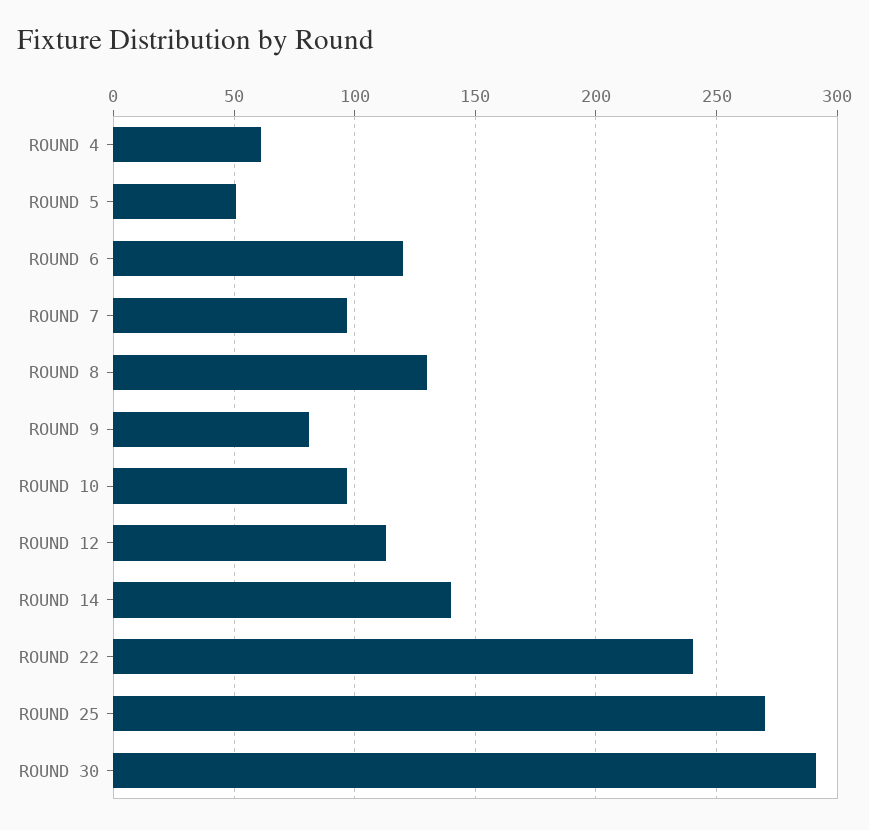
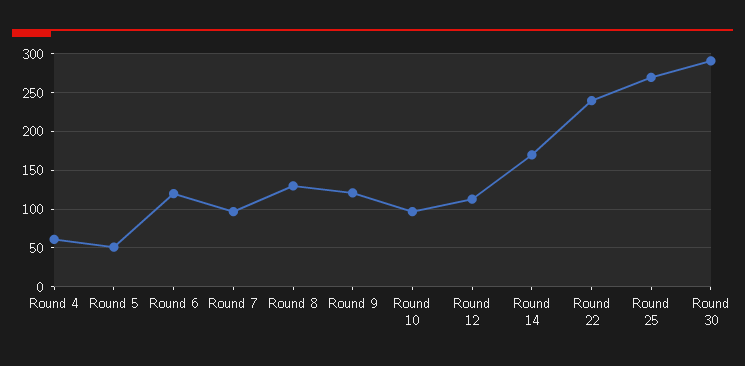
ROUND 9: 80 -> 120
ROUND 14: 140 -> 170

